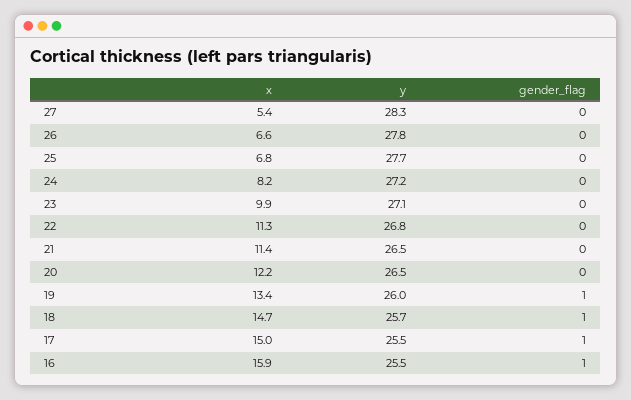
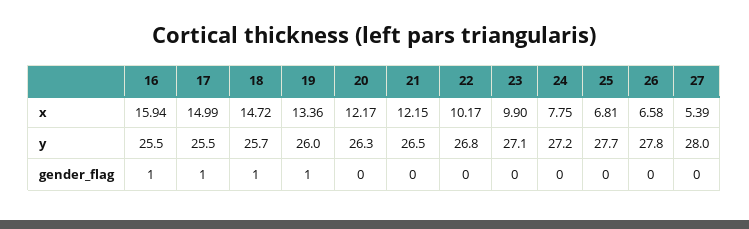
y, 27: 28.3 -> 28
x, 24: 8.2 -> 7.75
x, 22: 11.3 -> 10.17
x, 21: 11.4 -> 12.15
y, 20: 26.5 -> 26.3

